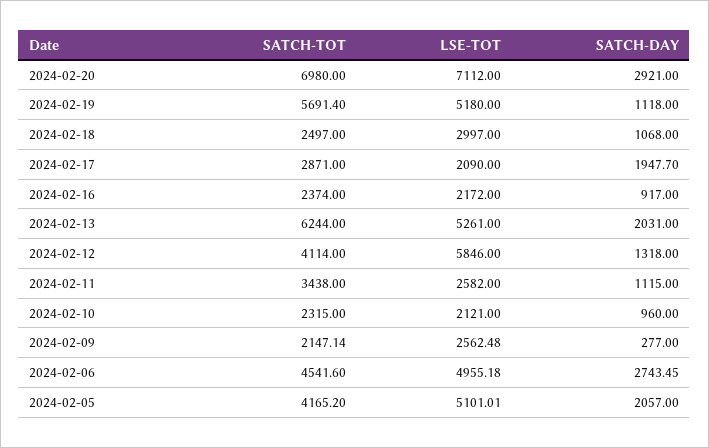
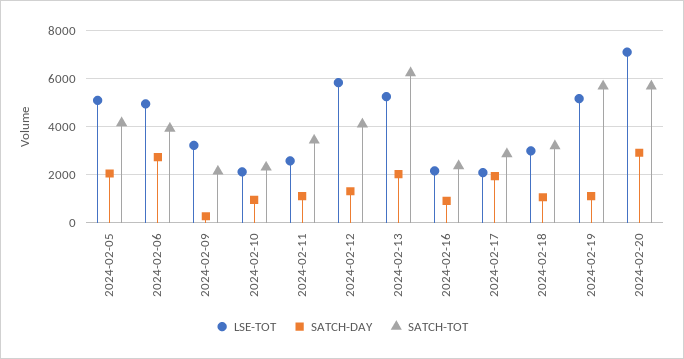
SATCH-TOT, 2024-02-20: 6980 -> 5750
SATCH-TOT, 2024-02-18: 2497 -> 3250
LSE-TOT, 2024-02-09: 2562.48 -> 3250
SATCH-TOT, 2024-02-06: 4541.6 -> 4000

